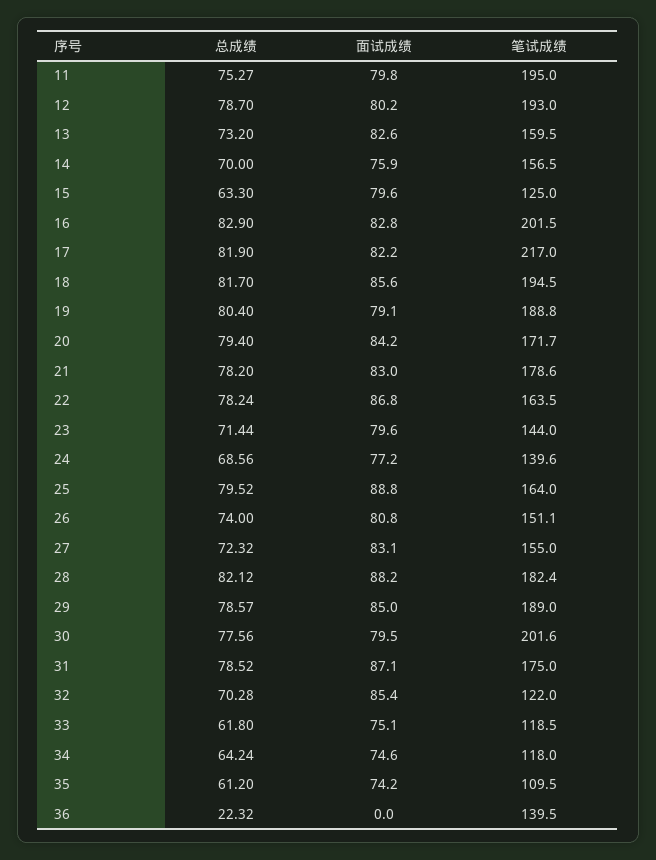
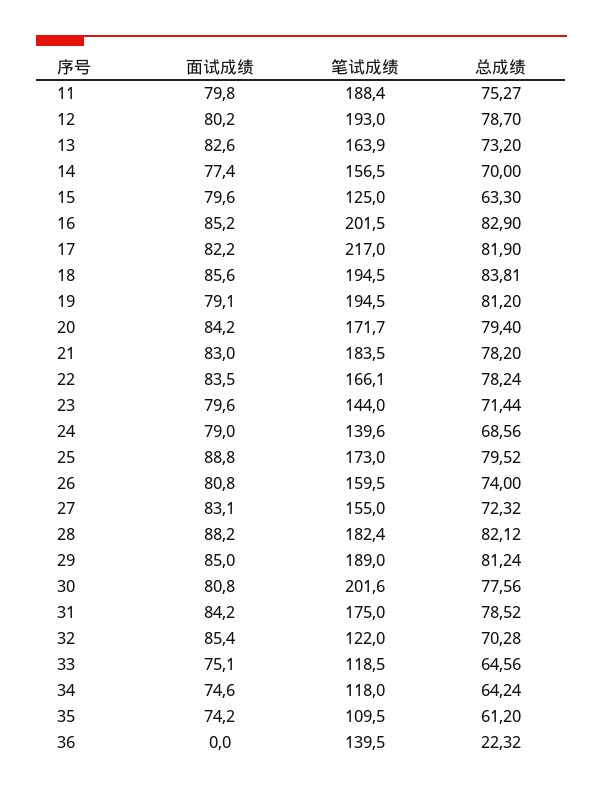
笔试成绩, 11: 195 -> 188.4
笔试成绩, 13: 159.5 -> 163.9
面试成绩, 14: 75.9 -> 77.4
面试成绩, 16: 82.8 -> 85.2
总成绩, 18: 81.7 -> 83.81
总成绩, 19: 80.4 -> 81.2
笔试成绩, 19: 188.8 -> 194.5
笔试成绩, 21: 178.6 -> 183.5
面试成绩, 22: 86.8 -> 83.5
笔试成绩, 22: 163.5 -> 166.1
面试成绩, 24: 77.2 -> 79
笔试成绩, 25: 164 -> 173
笔试成绩, 26: 151.1 -> 159.5
总成绩, 29: 78.57 -> 81.24
面试成绩, 30: 79.5 -> 80.8
面试成绩, 31: 87.1 -> 84.2
总成绩, 33: 61.8 -> 64.56

